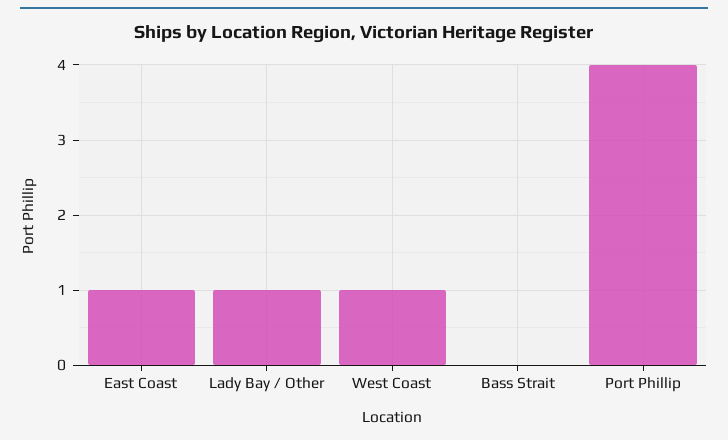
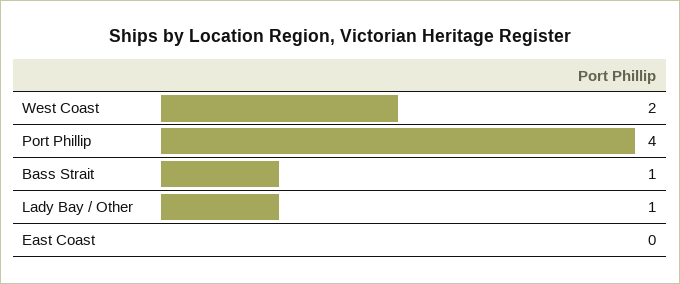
East Coast: 1 -> 0
West Coast: 1 -> 2
Bass Strait: 0 -> 1

